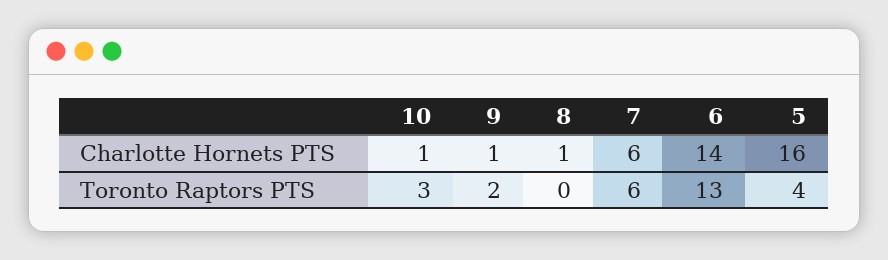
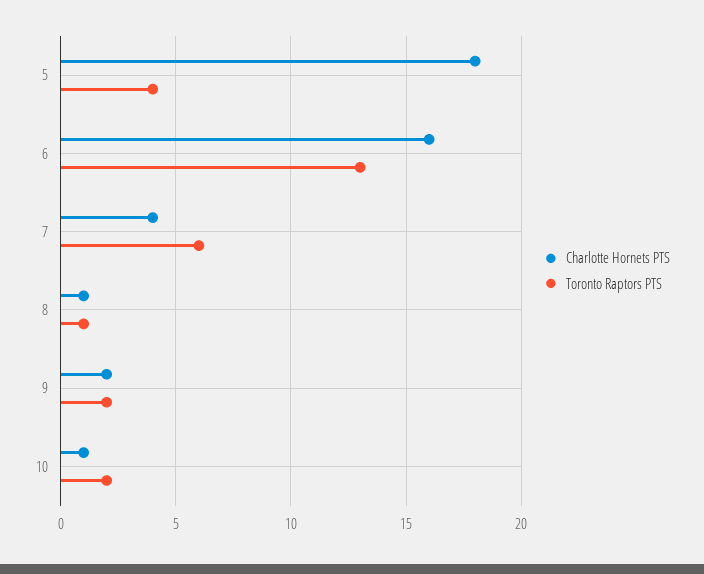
Charlotte Hornets PTS, 9: 1 -> 2
Charlotte Hornets PTS, 7: 6 -> 4
Charlotte Hornets PTS, 6: 14 -> 16
Charlotte Hornets PTS, 5: 16 -> 18
Toronto Raptors PTS, 10: 3 -> 2
Toronto Raptors PTS, 8: 0 -> 1

